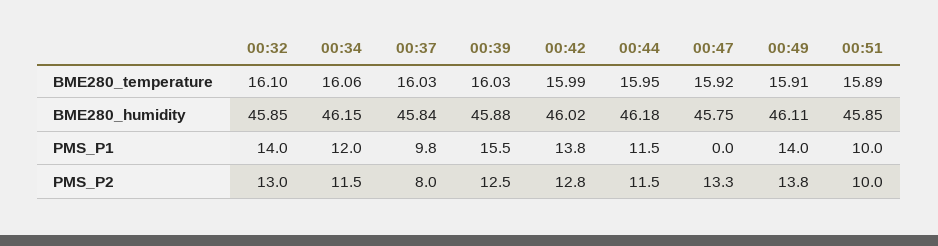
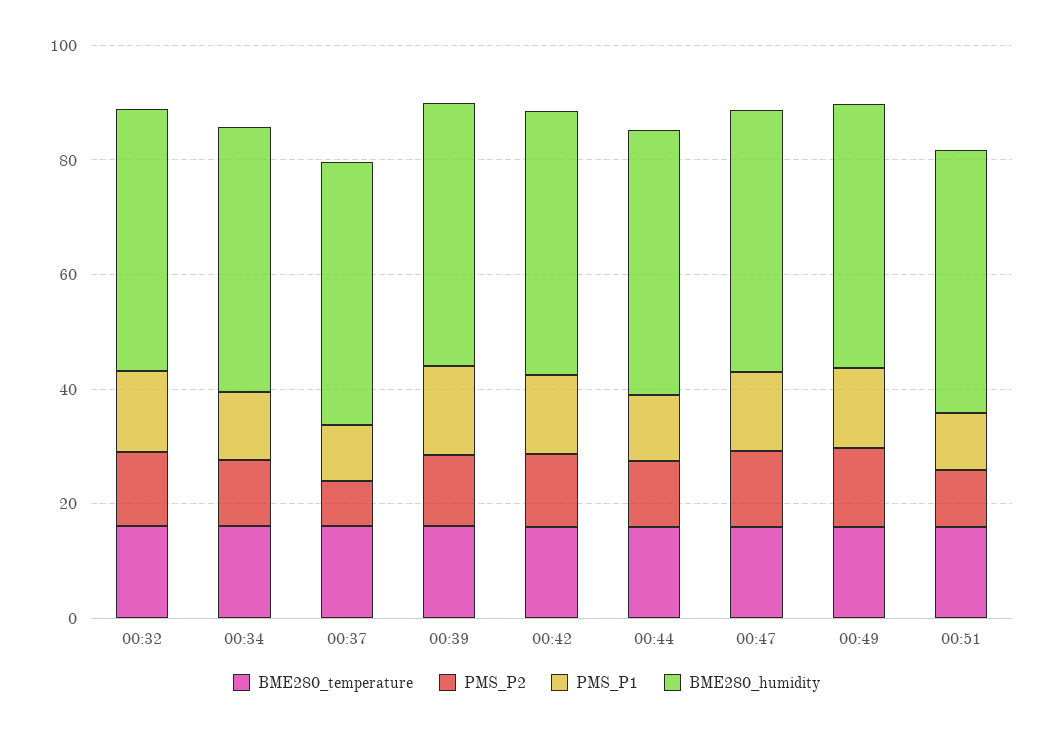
PMS_P1, 00:47: 0 -> 15

